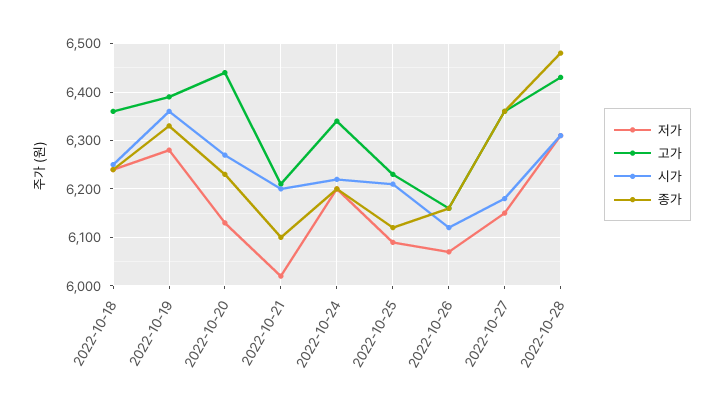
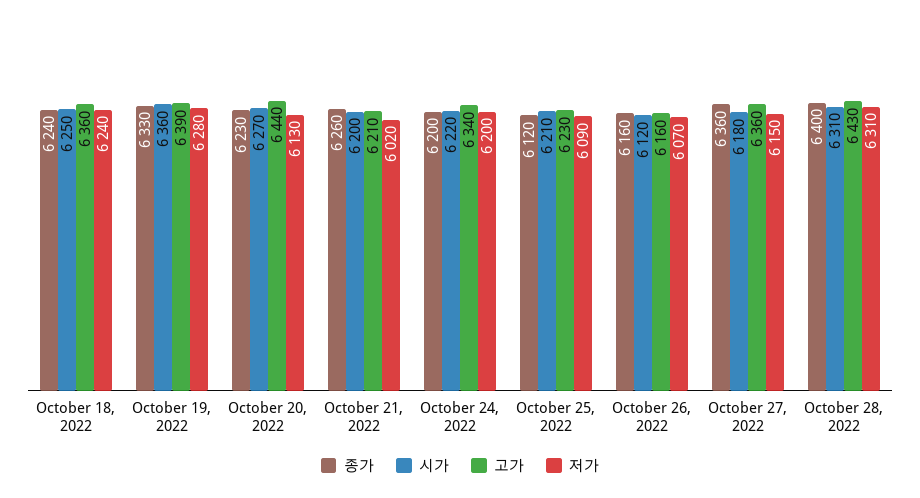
종가, 2022-10-21: 6100 -> 6260
종가, 2022-10-28: 6480 -> 6400

